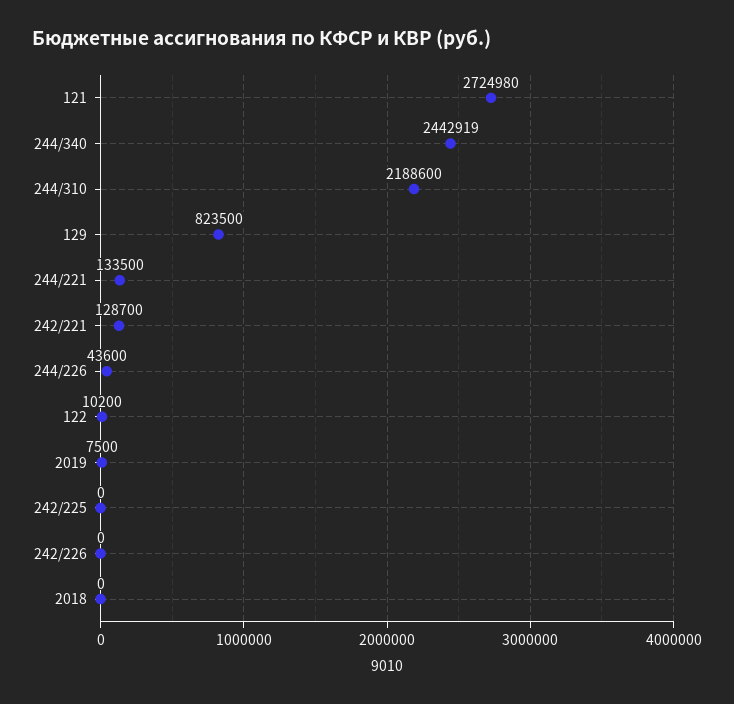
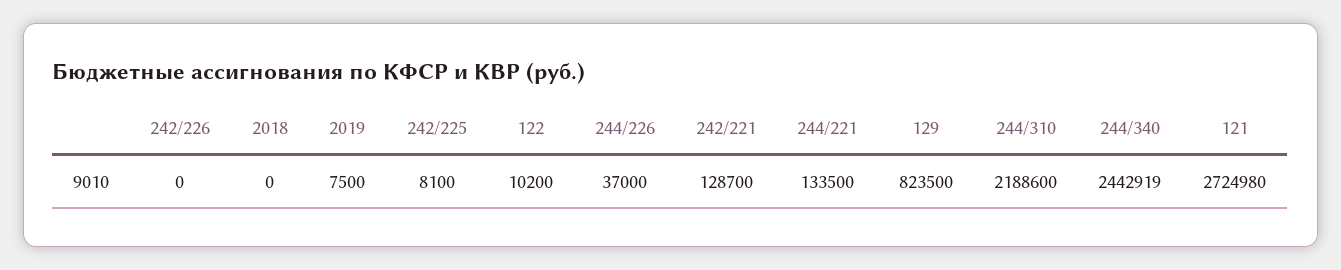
244/226: 43600 -> 37000
242/225: 0 -> 8100

